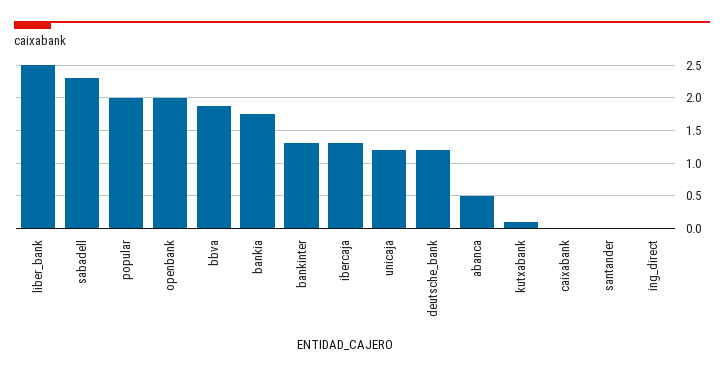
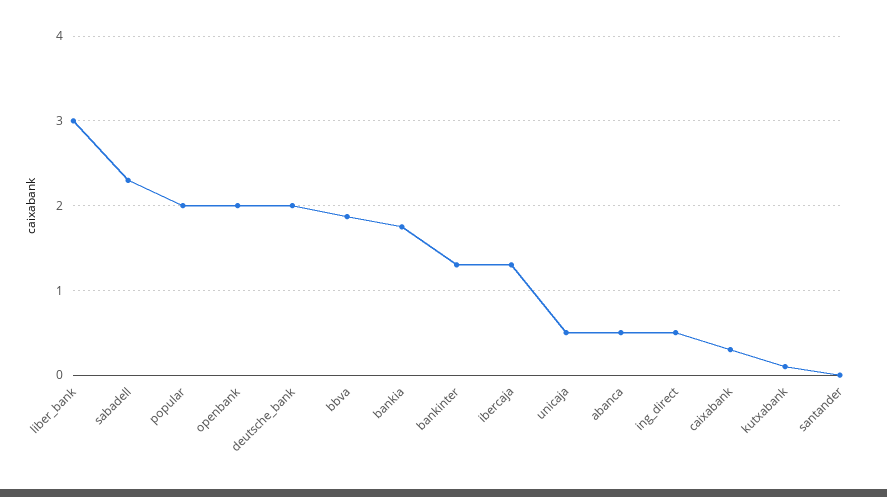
liber_bank: 2.5 -> 3
unicaja: 1.2 -> 0.5
deutsche_bank: 1.2 -> 2
caixabank: 0 -> 0.3
ing_direct: 0 -> 0.5

